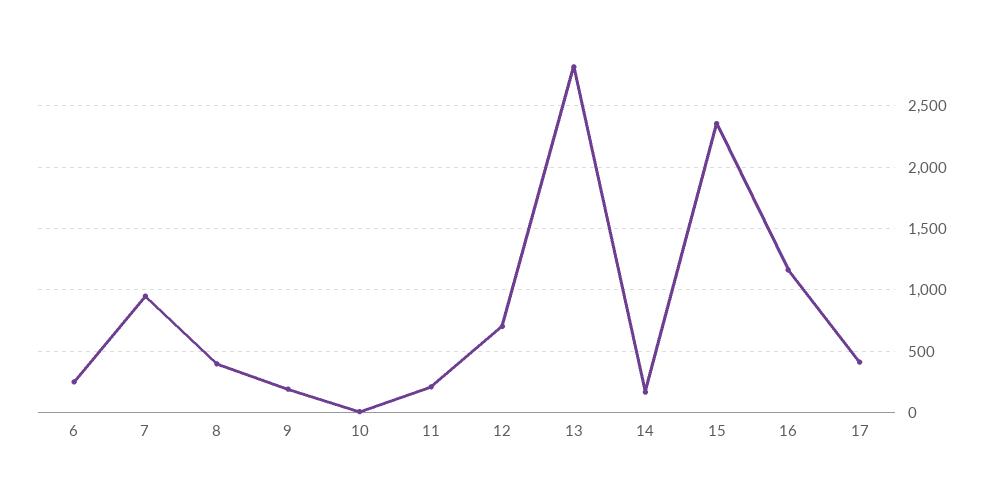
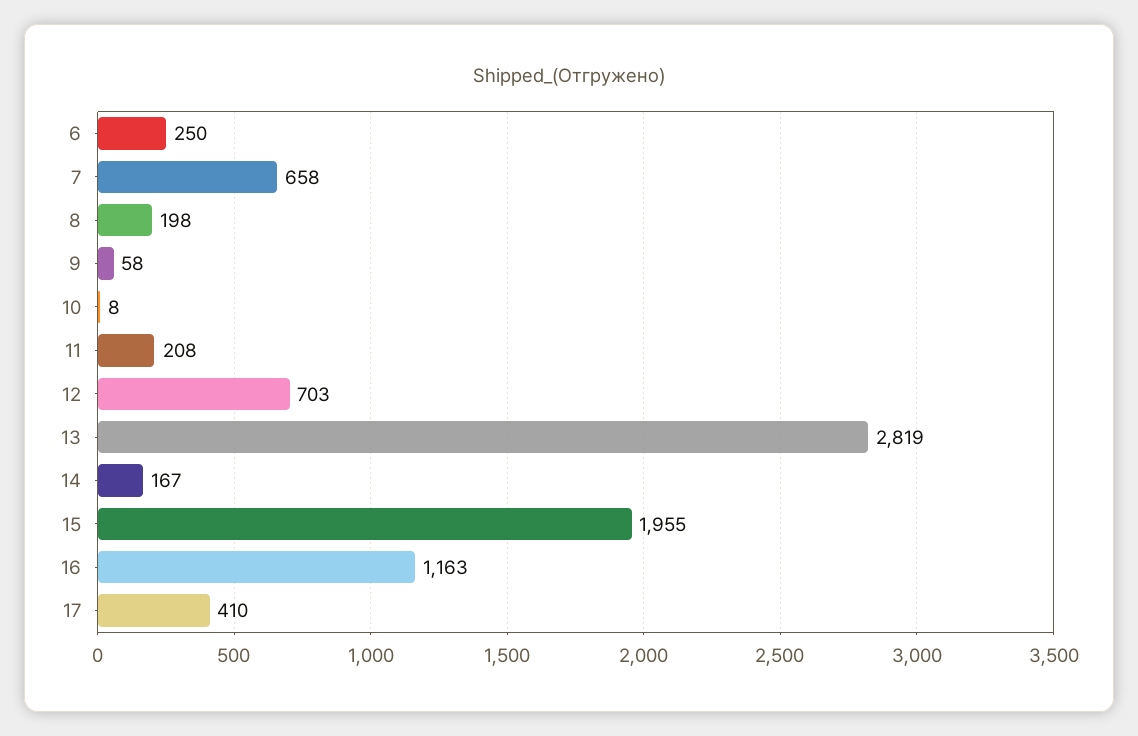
7: 950 -> 658
8: 400 -> 198
9: 200 -> 58
15: 2350 -> 1955

